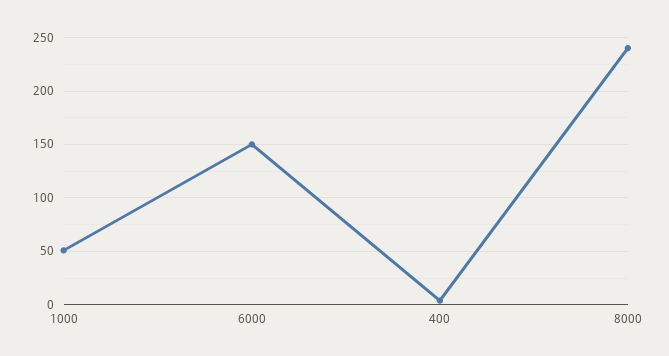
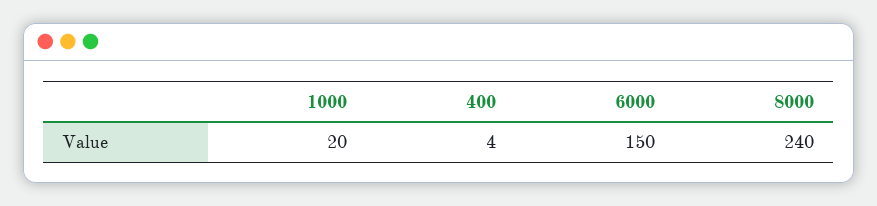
1000: 50 -> 20

